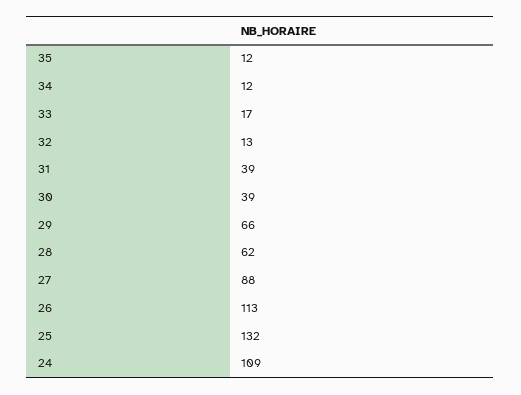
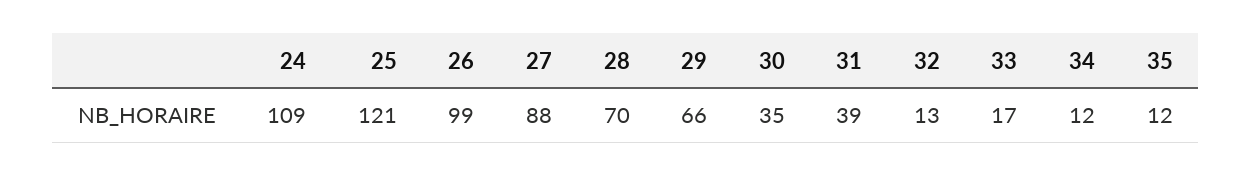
30: 39 -> 35
28: 62 -> 70
26: 113 -> 99
25: 132 -> 121

